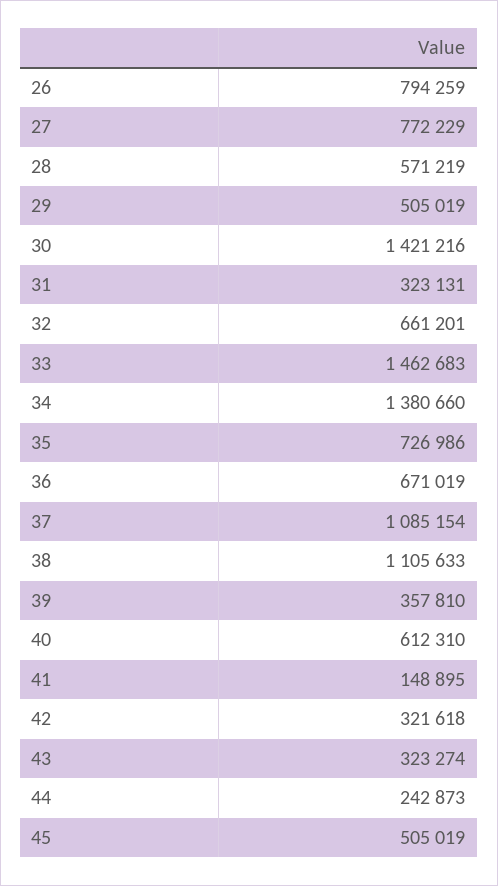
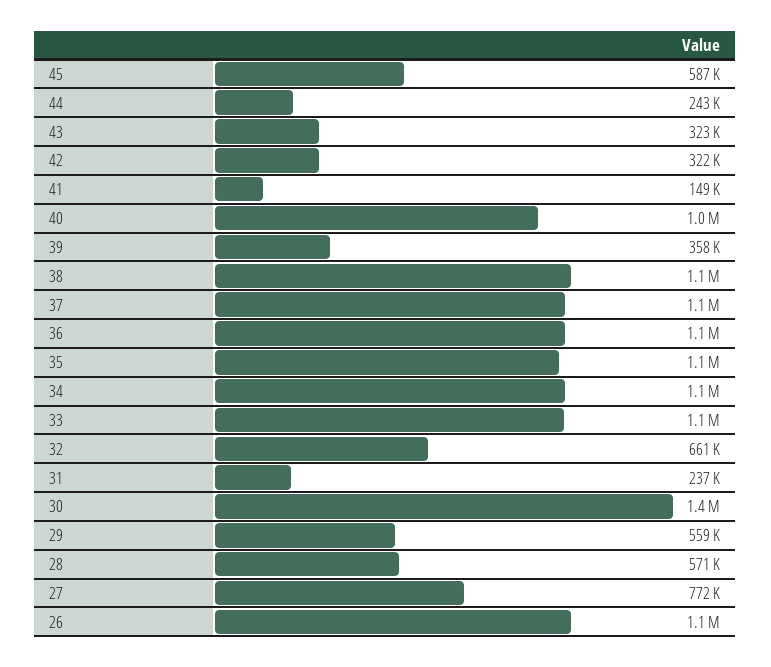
26: 794259 -> 1100000
29: 505019 -> 559000
31: 323131 -> 237000
33: 1462683 -> 1100000
34: 1380660 -> 1100000
35: 726986 -> 1100000
36: 671019 -> 1100000
40: 612310 -> 1000000
45: 505019 -> 587000

